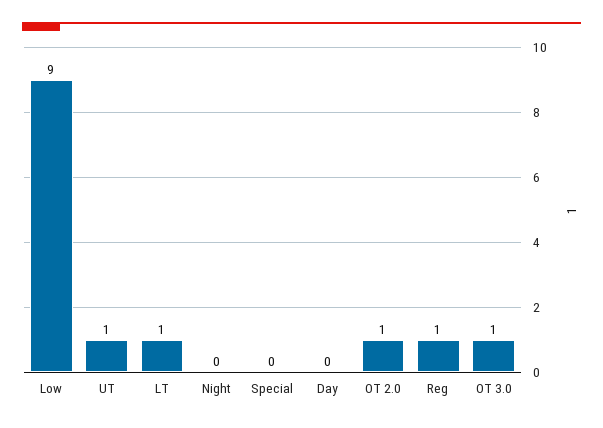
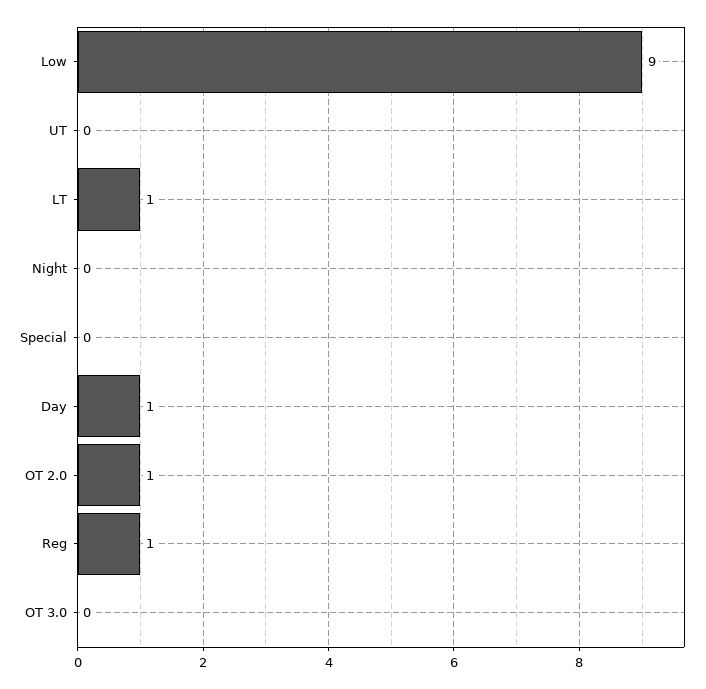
UT: 1 -> 0
Day: 0 -> 1
OT 3.0: 1 -> 0

